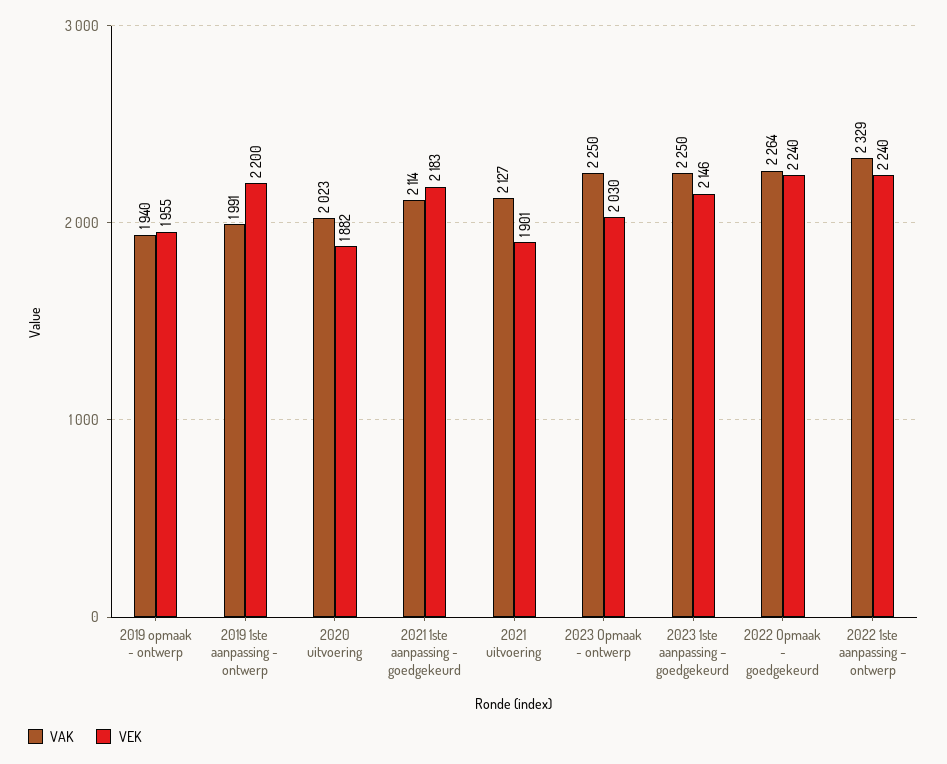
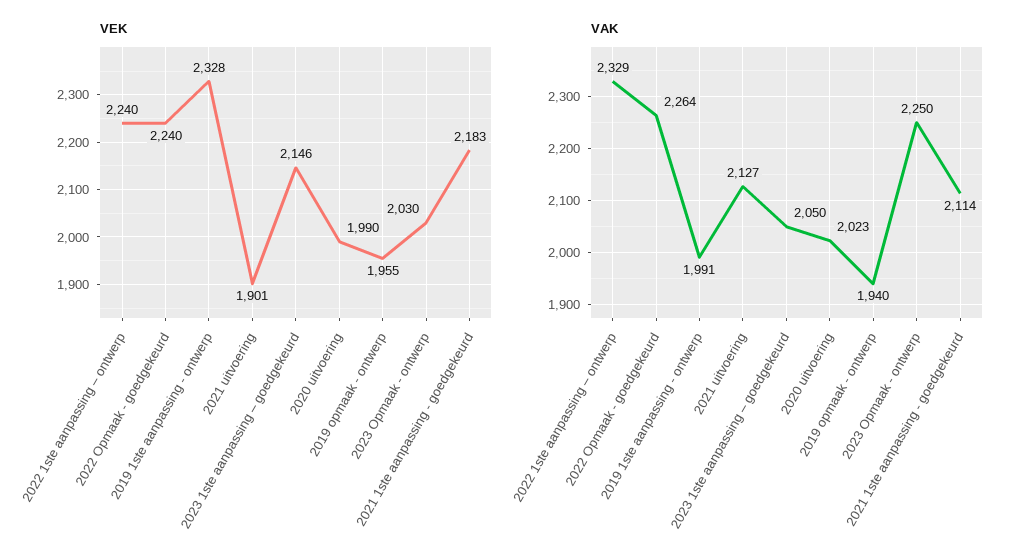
VEK, 2019 1ste aanpassing - ontwerp: 2200 -> 2328
VEK, 2020 uitvoering: 1882 -> 1990
VAK, 2023 1ste aanpassing – goedgekeurd: 2250 -> 2050

